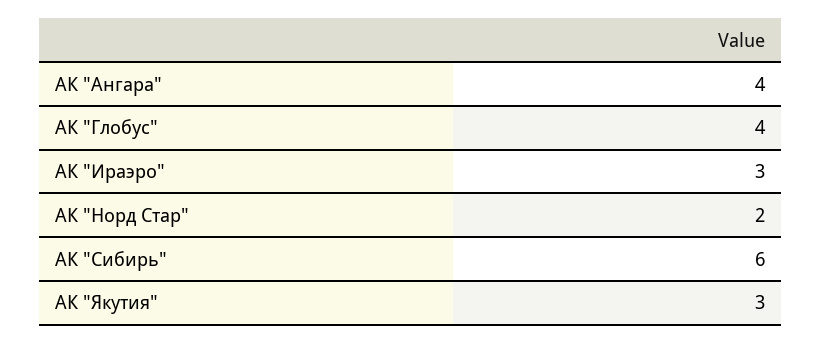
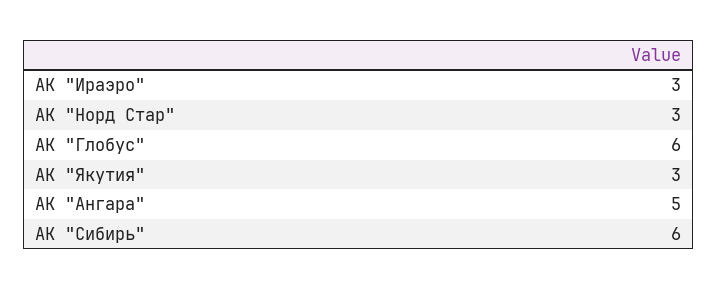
АК "Ангара": 4 -> 5
АК "Глобус": 4 -> 6
АК "Норд Стар": 2 -> 3

